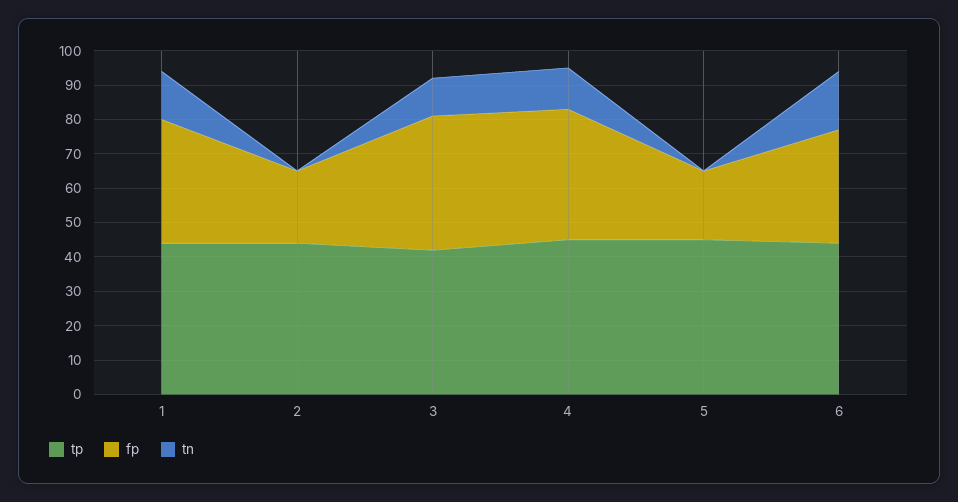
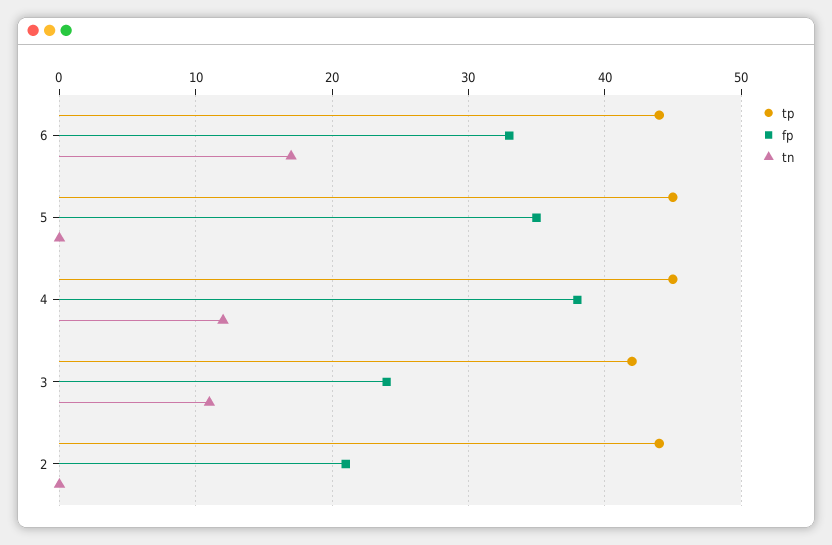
tp, 1: 45 -> none
fp, 1: 35 -> none
tn, 1: 15 -> none
fp, 3: 40 -> 24
fp, 5: 20 -> 35

